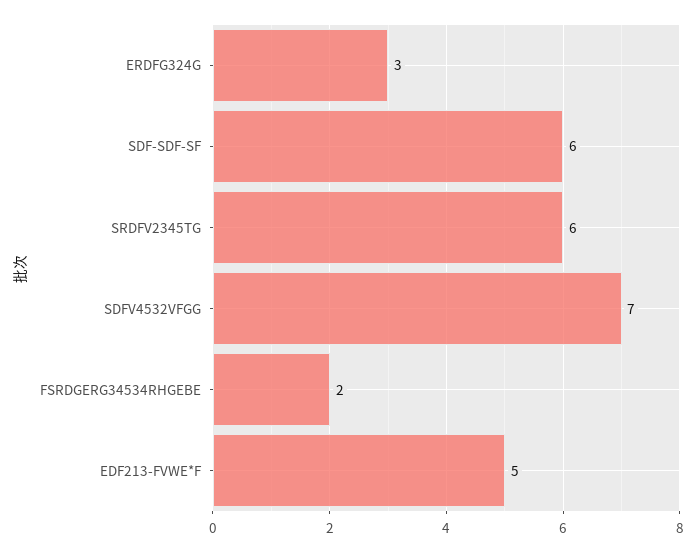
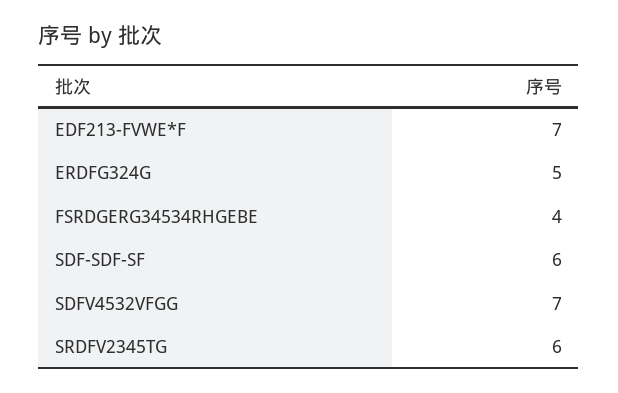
ERDFG324G: 3 -> 5
FSRDGERG34534RHGEBE: 2 -> 4
EDF213-FVWE*F: 5 -> 7

